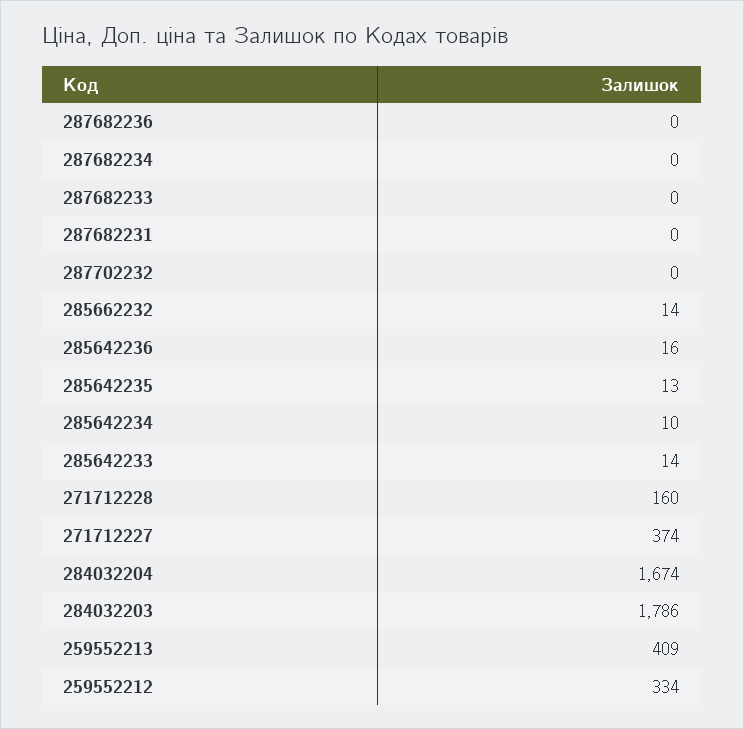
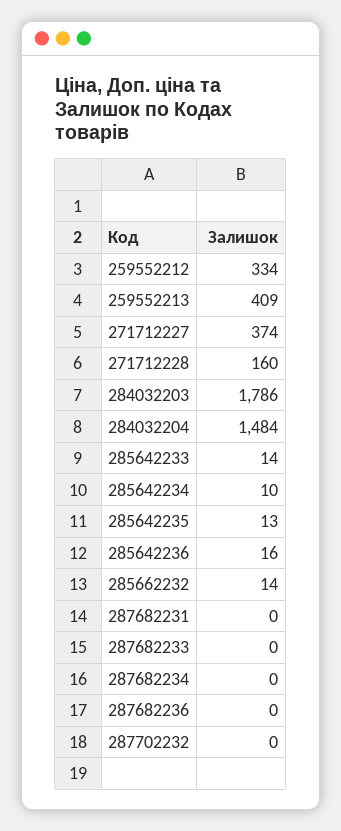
284032204: 1674 -> 1484

